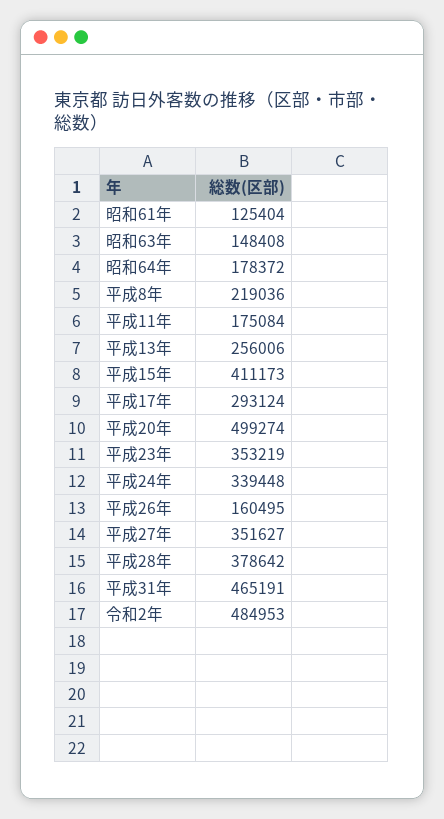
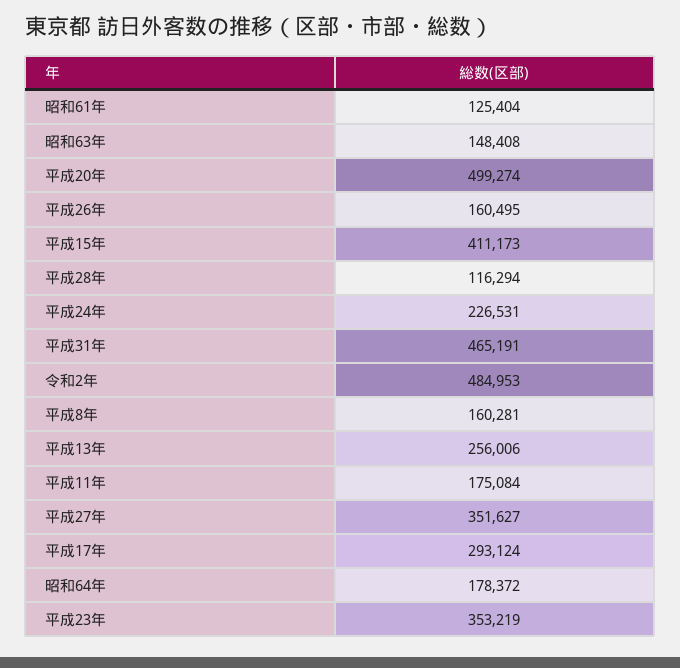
平成8年: 219036 -> 160281
平成24年: 339448 -> 226531
平成28年: 378642 -> 116294

